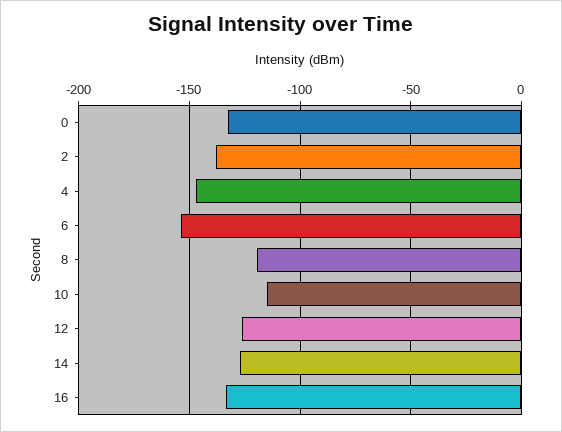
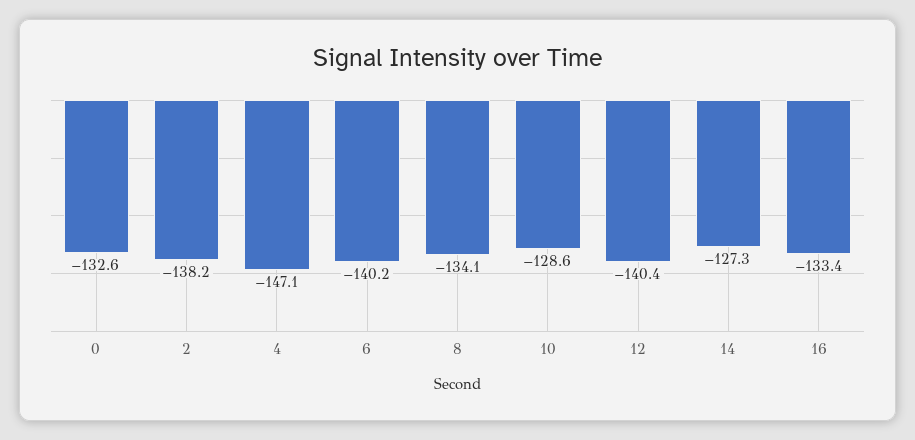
6: -155 -> -140.2
8: -120 -> -134.1
10: -115 -> -128.6
12: -125 -> -140.4

